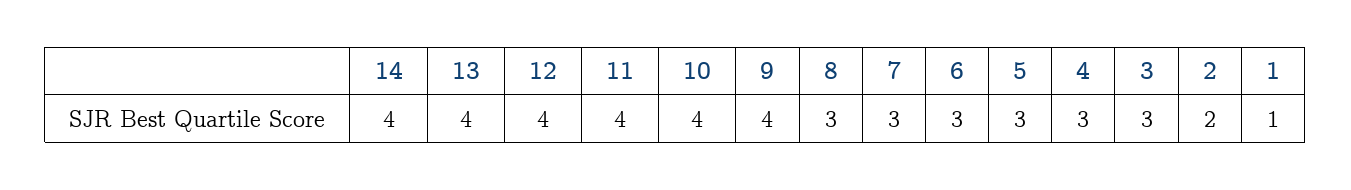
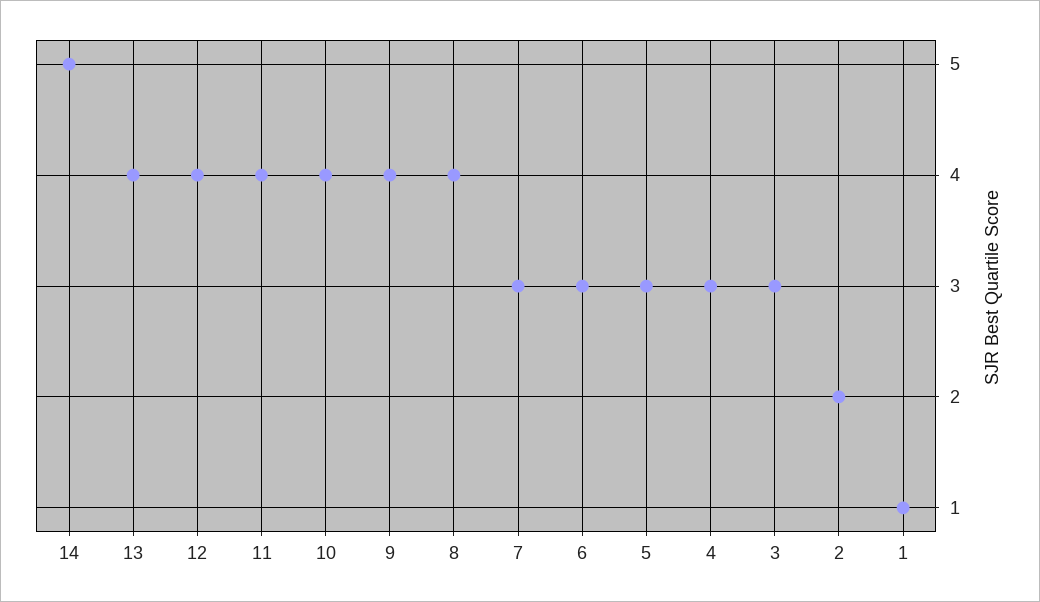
14: 4 -> 5
8: 3 -> 4

